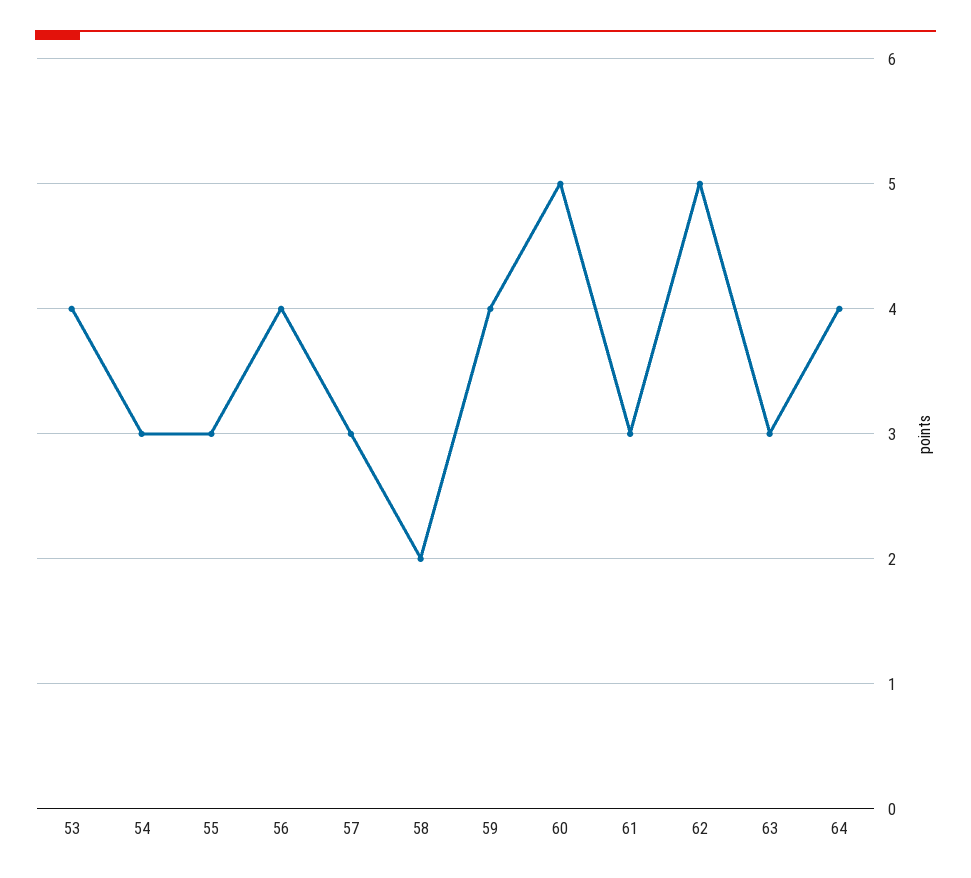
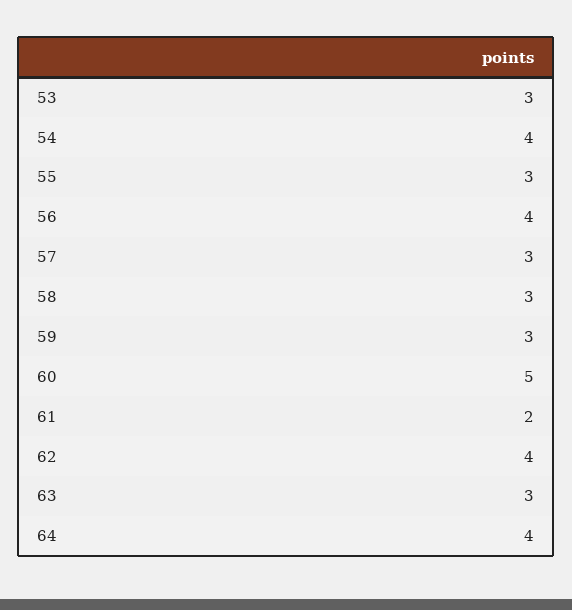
53: 4 -> 3
54: 3 -> 4
58: 2 -> 3
59: 4 -> 3
61: 3 -> 2
62: 5 -> 4

